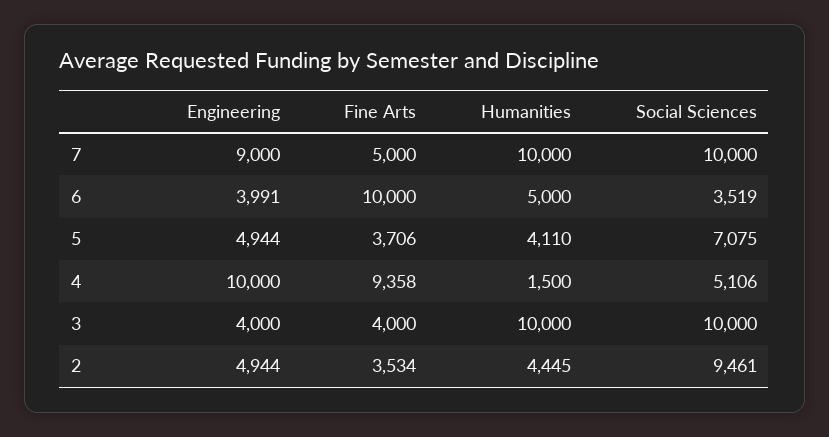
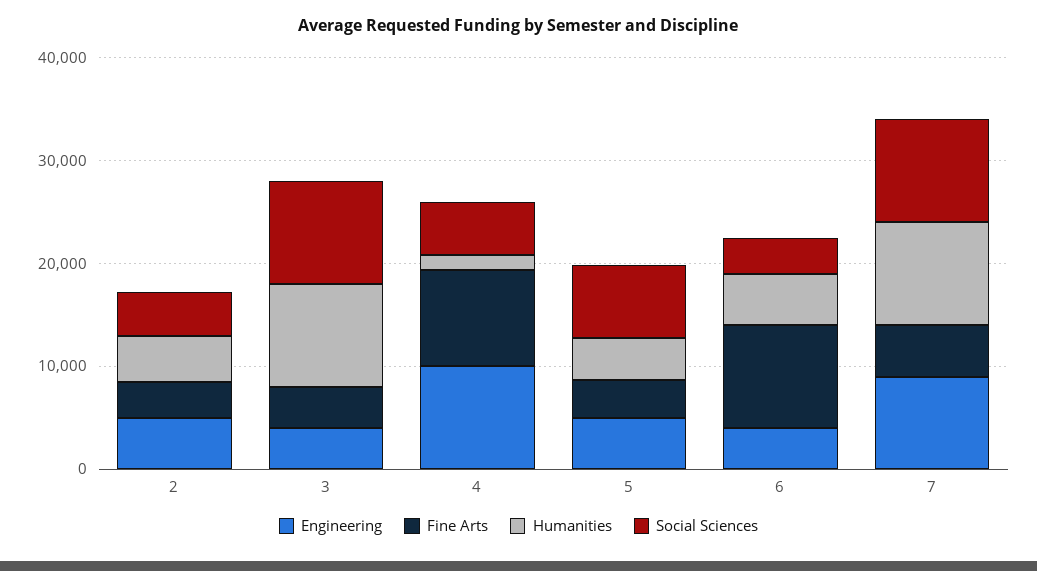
Social Sciences, 2: 9461 -> 4000

